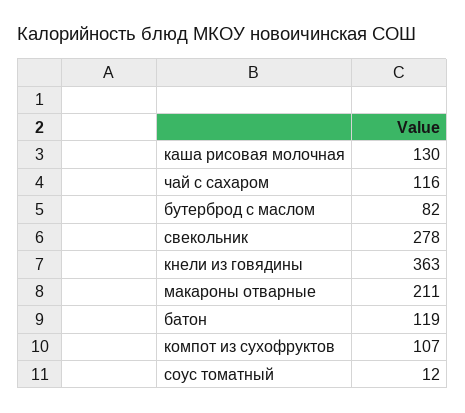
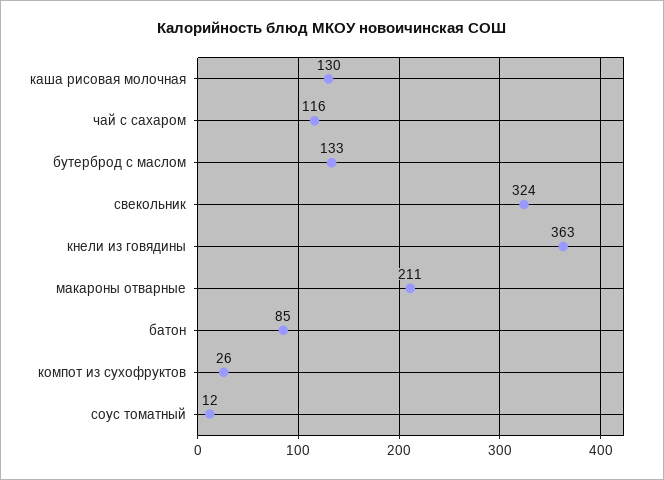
бутерброд с маслом: 82 -> 133
свекольник: 278 -> 324
батон: 119 -> 85
компот из сухофруктов: 107 -> 26

